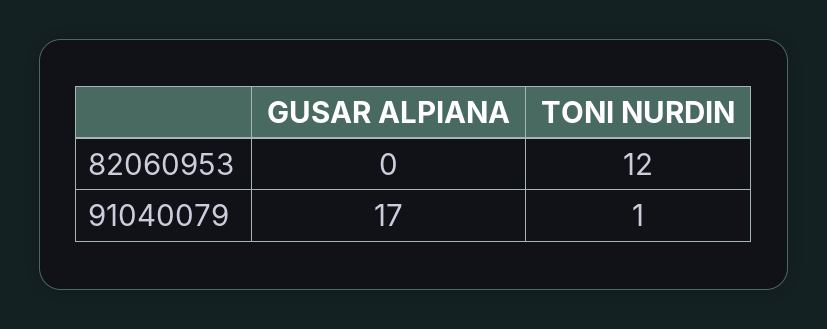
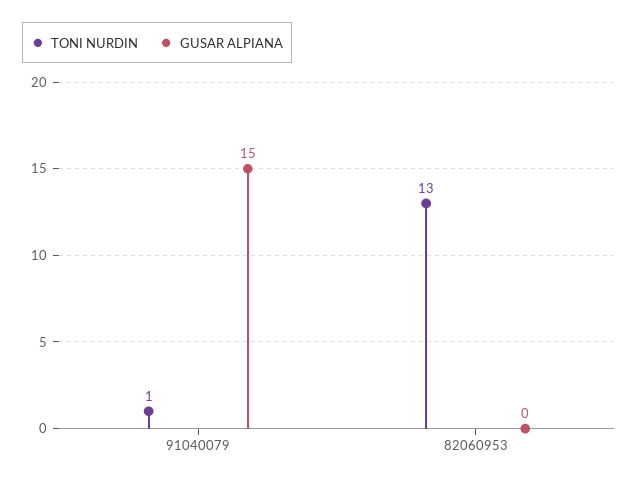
TONI NURDIN, 82060953: 12 -> 13
GUSAR ALPIANA, 91040079: 17 -> 15

